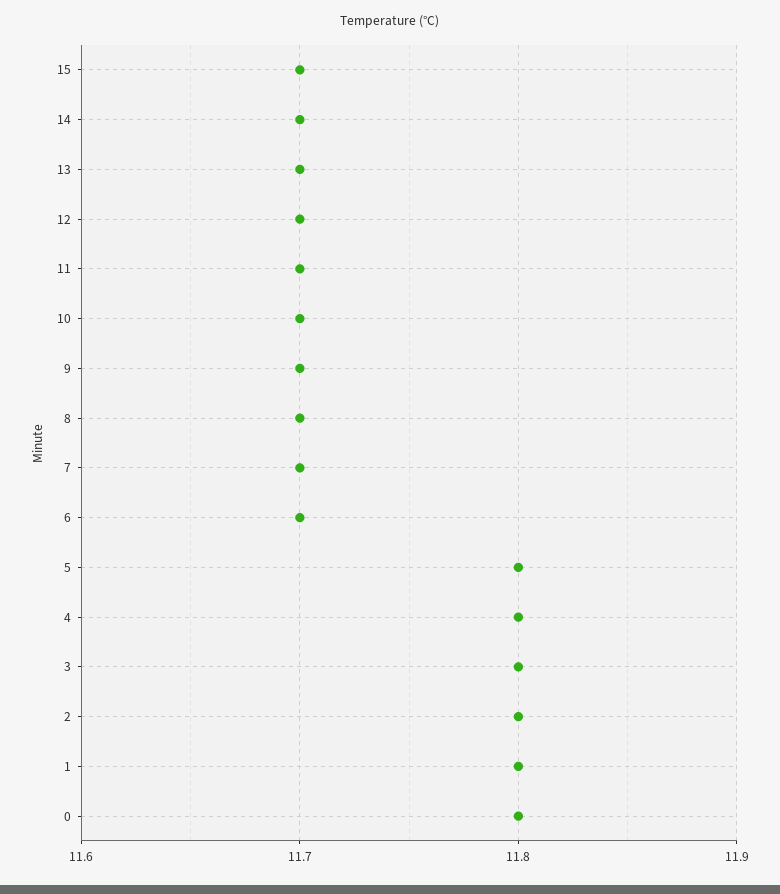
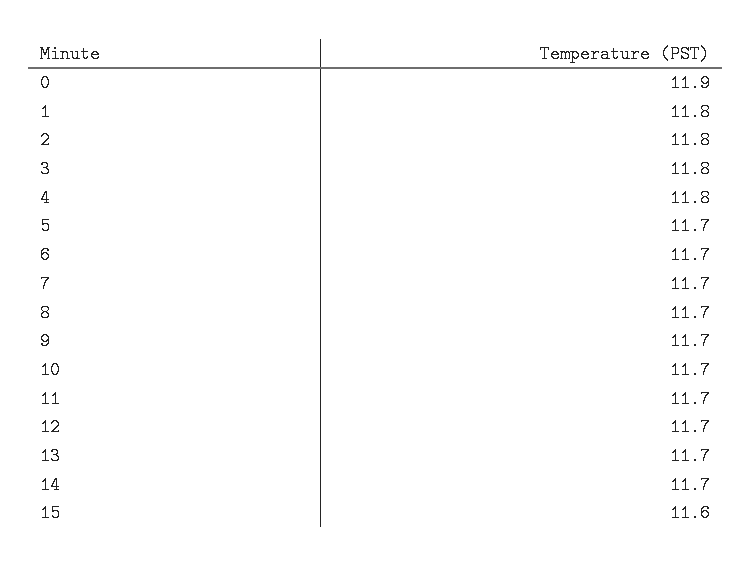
15: 11.7 -> 11.6
5: 11.8 -> 11.7
0: 11.8 -> 11.9

